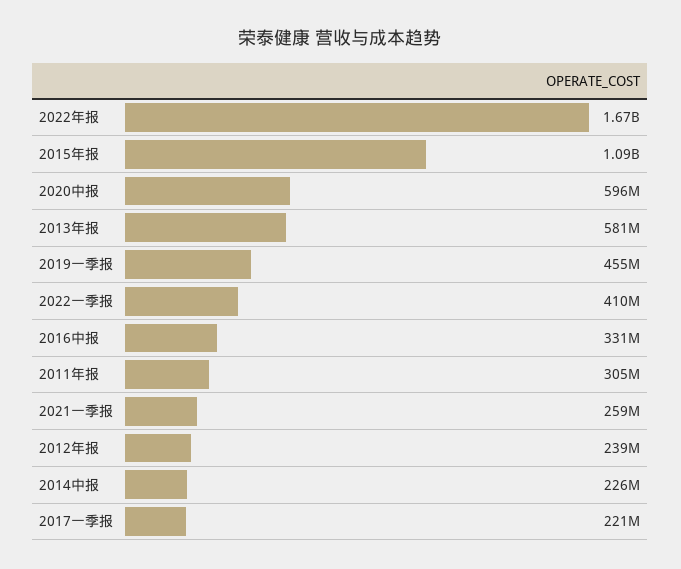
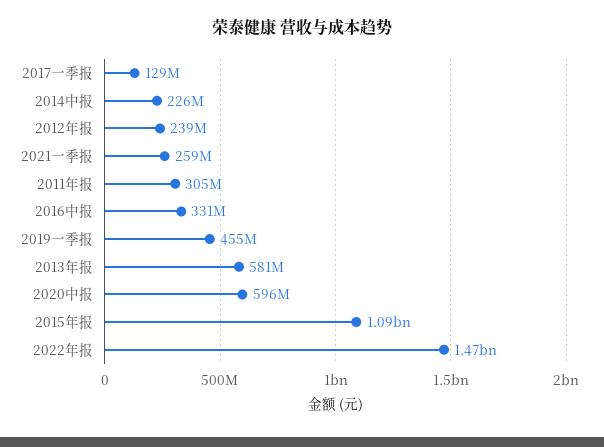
2022年报: 1670000000 -> 1470000000
2022一季报: 410000000 -> none
2017一季报: 221000000 -> 129000000

